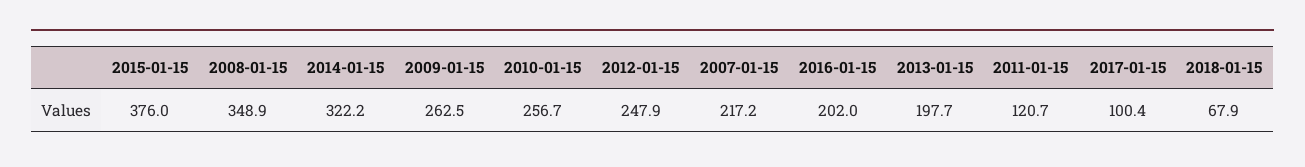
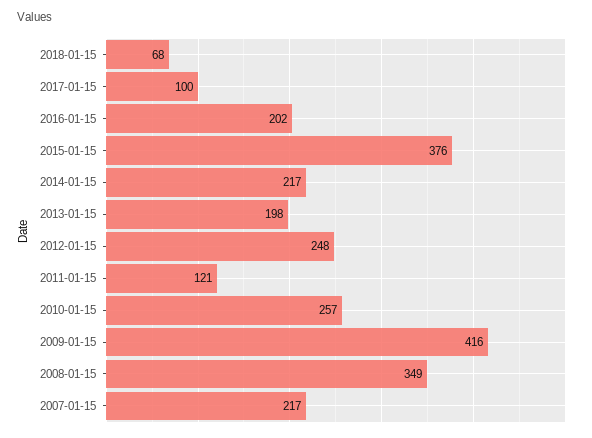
2014-01-15: 322.2 -> 217
2009-01-15: 262.5 -> 416

